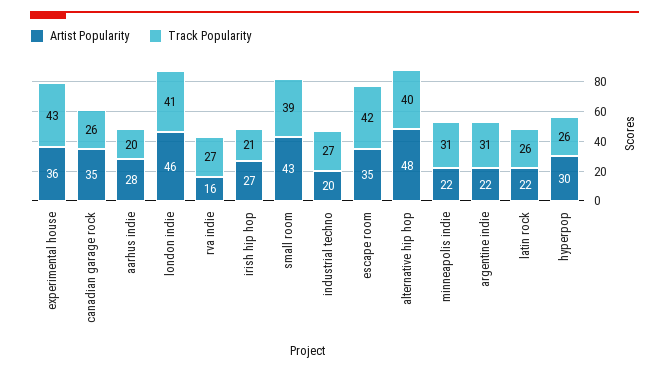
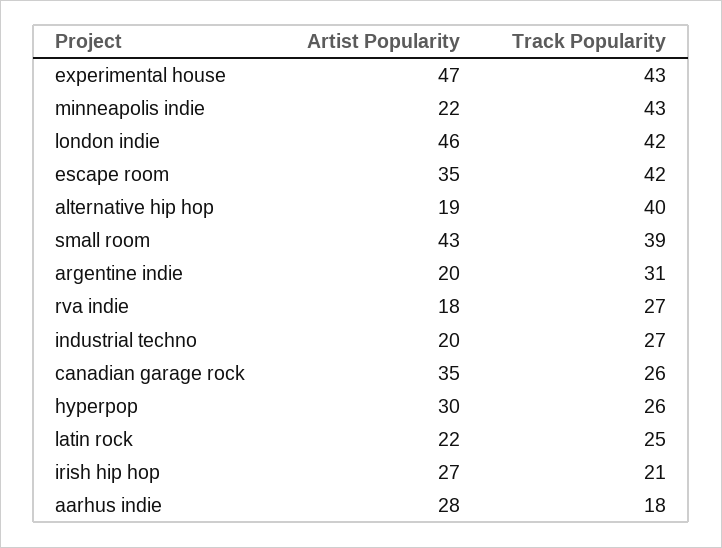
Artist Popularity, experimental house: 36 -> 47
Track Popularity, aarhus indie: 20 -> 18
Track Popularity, london indie: 41 -> 42
Artist Popularity, rva indie: 16 -> 18
Artist Popularity, alternative hip hop: 48 -> 19
Track Popularity, minneapolis indie: 31 -> 43
Artist Popularity, argentine indie: 22 -> 20
Track Popularity, latin rock: 26 -> 25

